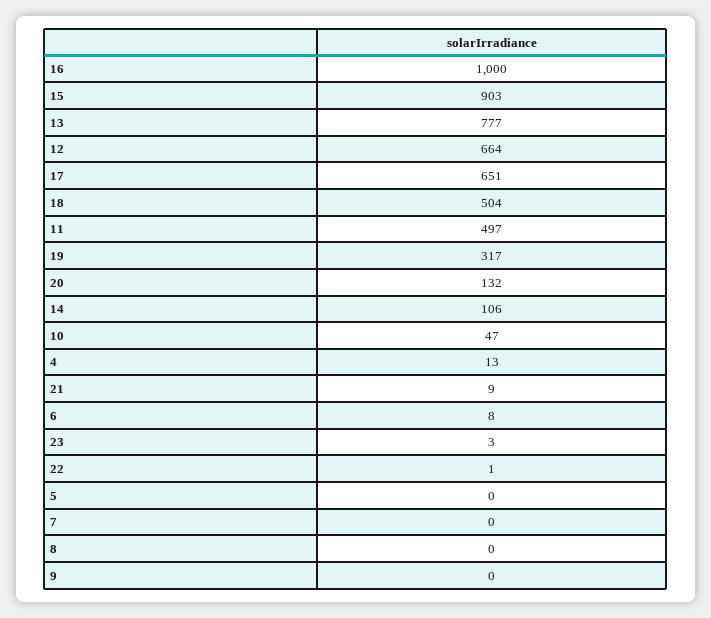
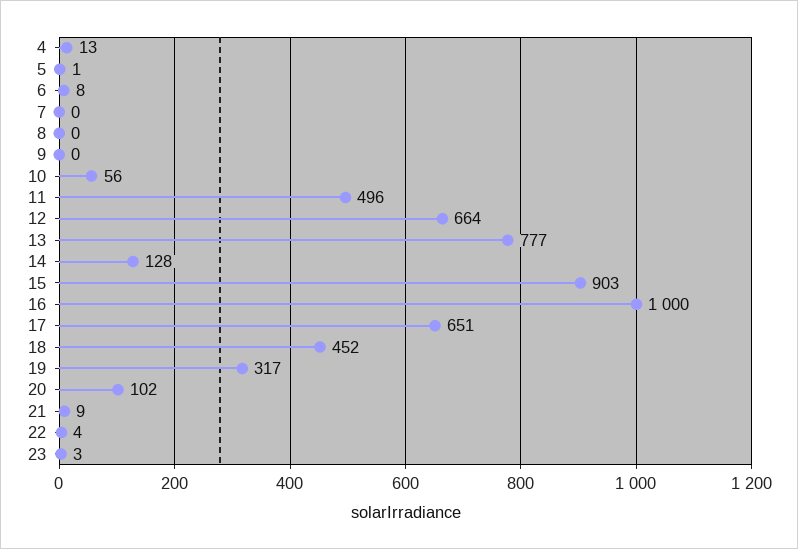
18: 504 -> 452
11: 497 -> 496
20: 132 -> 102
14: 106 -> 128
10: 47 -> 56
22: 1 -> 4
5: 0 -> 1

